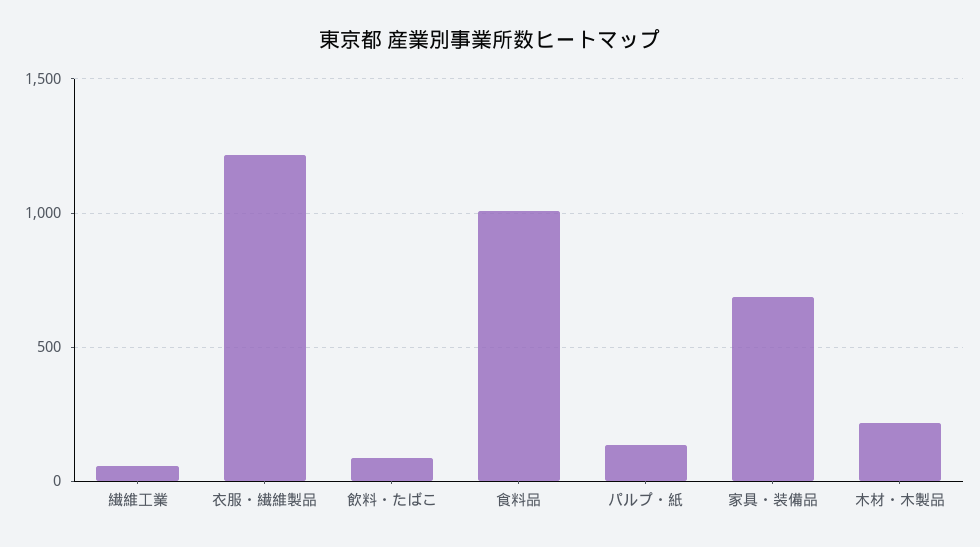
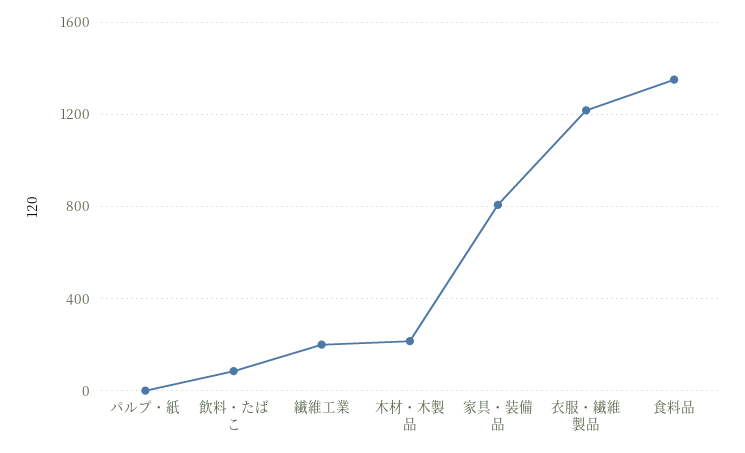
繊維工業: 50 -> 200
食料品: 1000 -> 1350
パルプ・紙: 150 -> 0
家具・装備品: 700 -> 800

